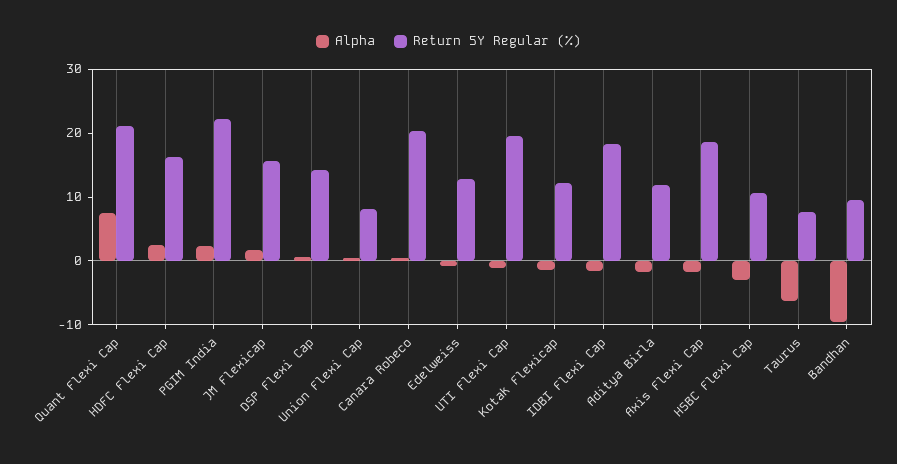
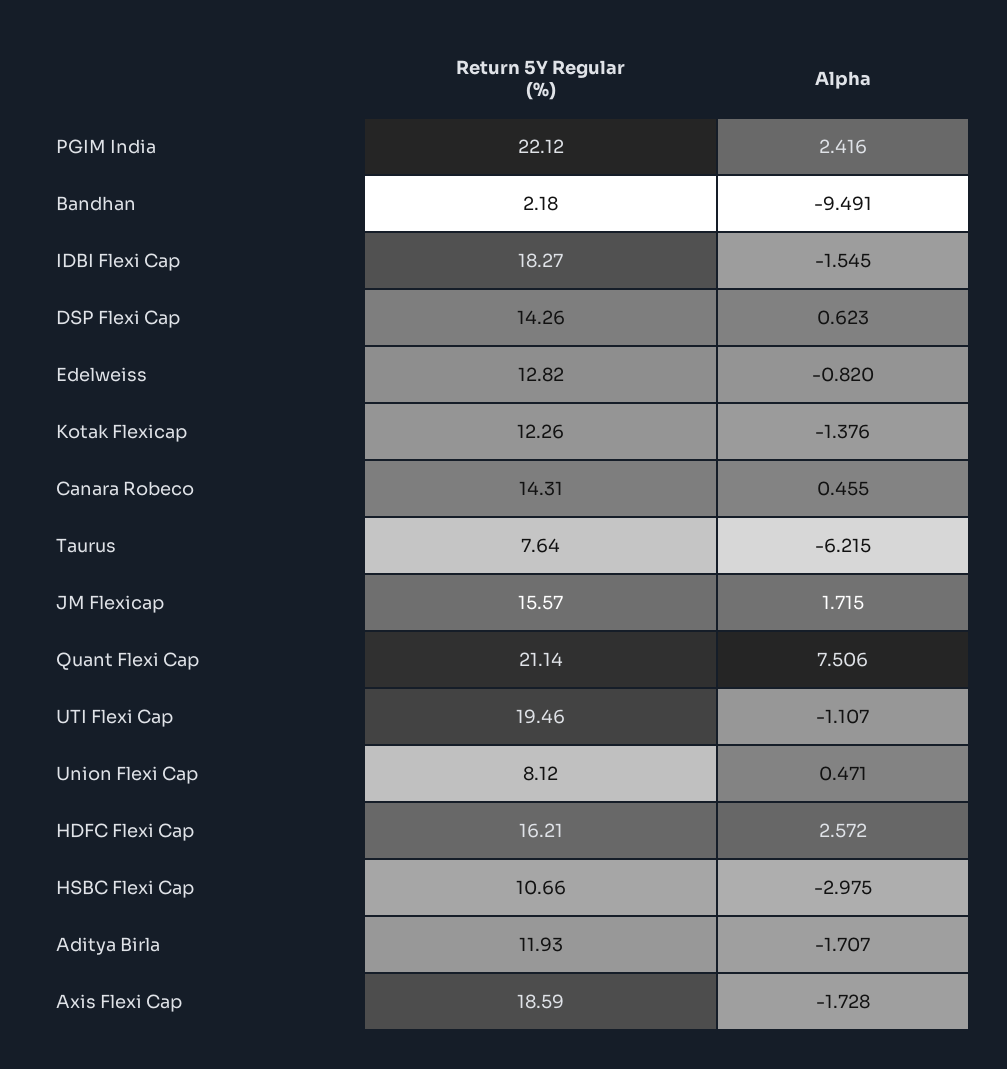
Return 5Y Regular (%), Canara Robeco: 20 -> 14.31
Return 5Y Regular (%), Bandhan: 10 -> 2.18

